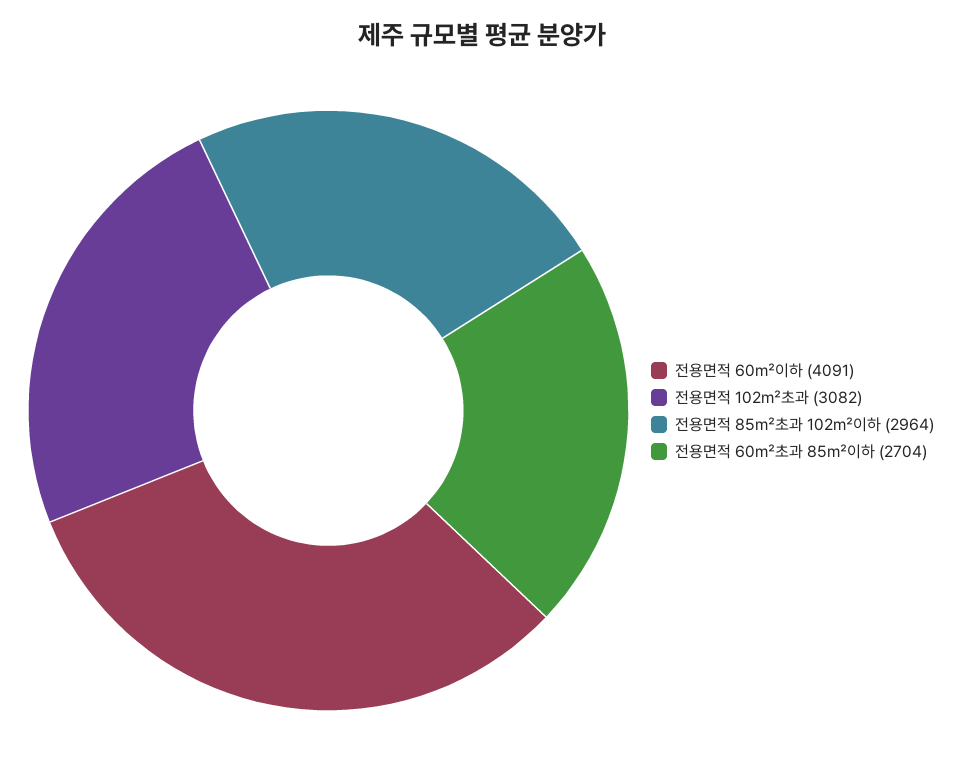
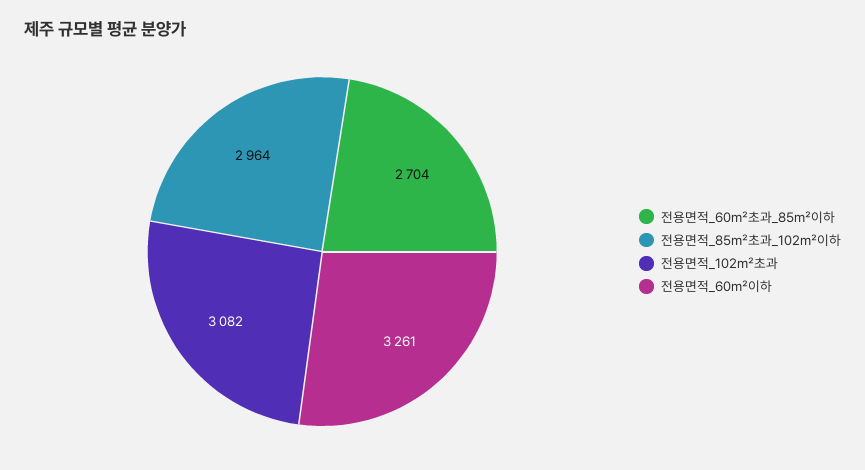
전용면적 60㎡이하: 4091 -> 3261

